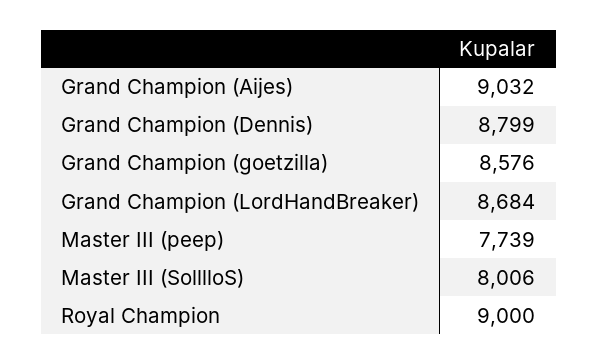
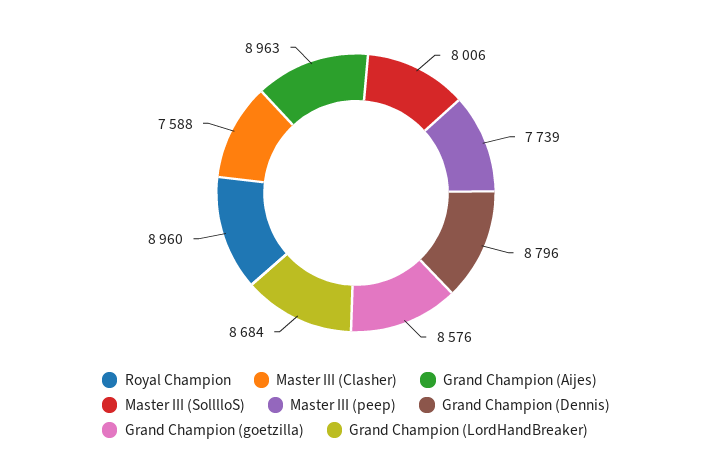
Grand Champion (Aijes): 9032 -> 8963
Grand Champion (Dennis): 8799 -> 8796
Royal Champion: 9000 -> 8960
Master III (Clasher): none -> 7588

